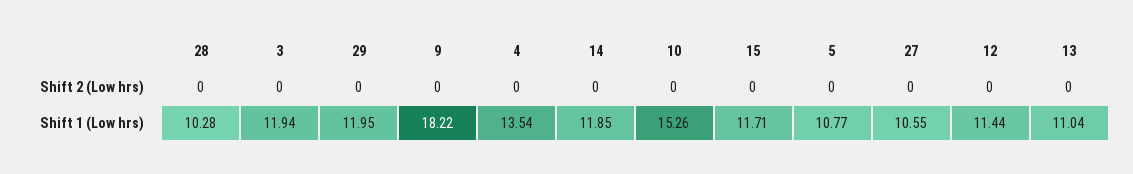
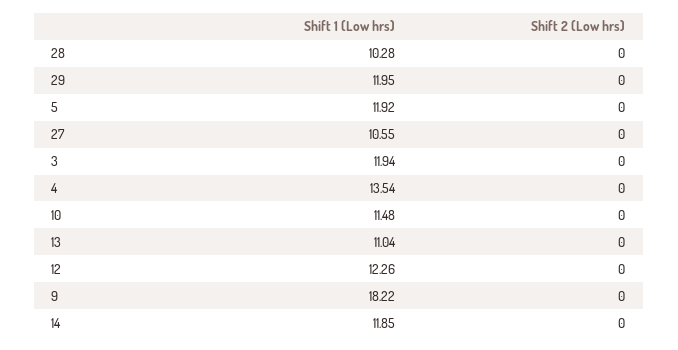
15, Shift 2 (Low hrs): 0 -> none
10, Shift 1 (Low hrs): 15.26 -> 11.48
15, Shift 1 (Low hrs): 11.71 -> none
5, Shift 1 (Low hrs): 10.77 -> 11.92
12, Shift 1 (Low hrs): 11.44 -> 12.26

